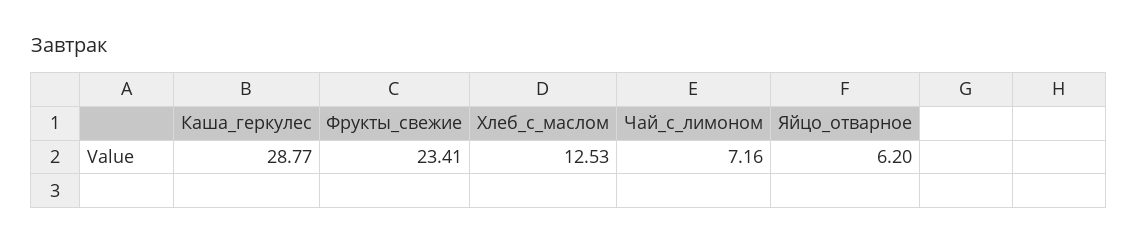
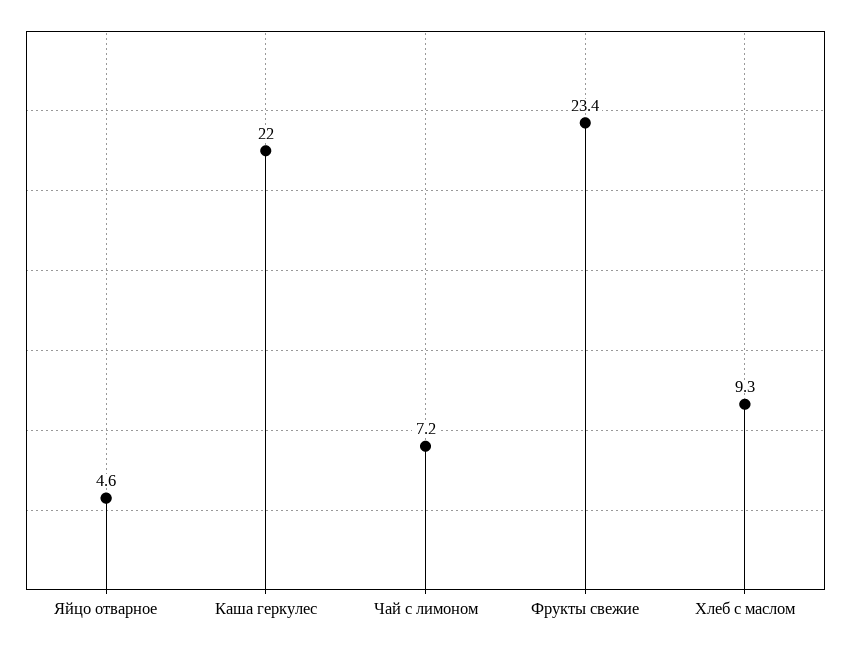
Каша_геркулес: 28.77 -> 22
Хлеб_с_маслом: 12.53 -> 9.3
Яйцо_отварное: 6.2 -> 4.6

